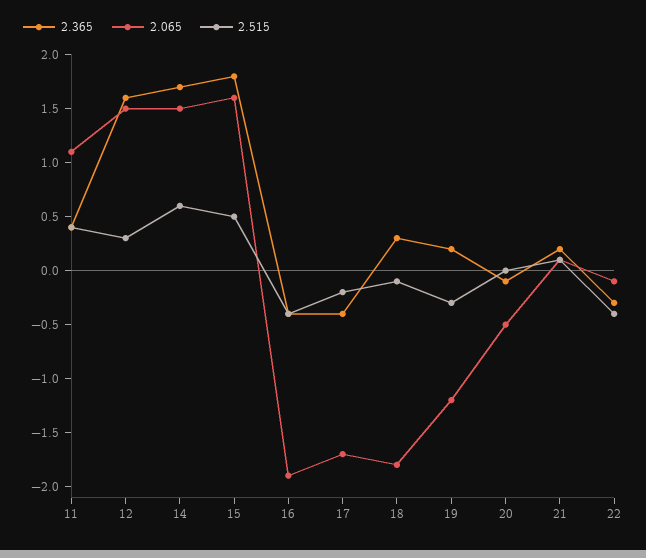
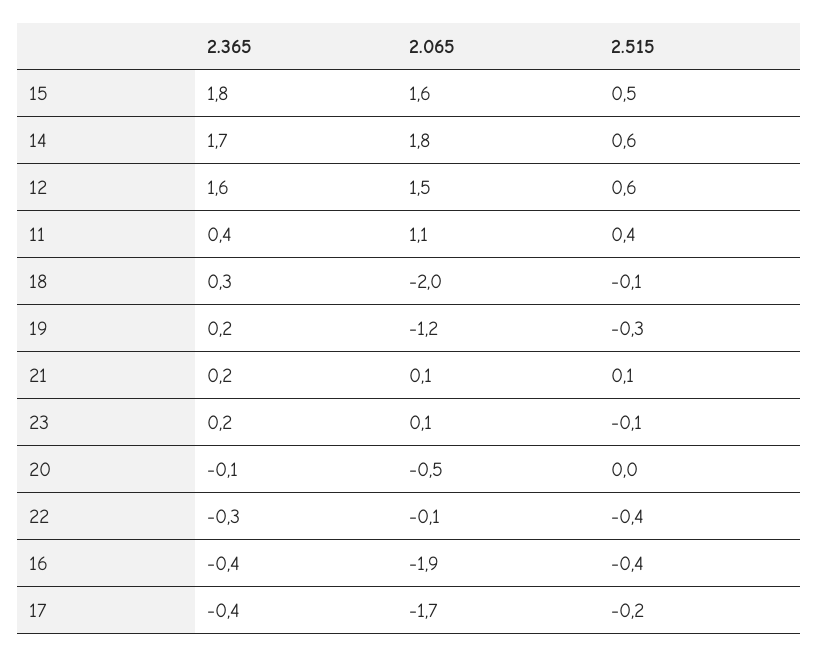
2.515, 12: 0.3 -> 0.6
2.065, 14: 1.5 -> 1.8
2.065, 18: -1.8 -> -2
2.365, 23: none -> 0.2
2.065, 23: none -> 0.1
2.515, 23: none -> -0.1

